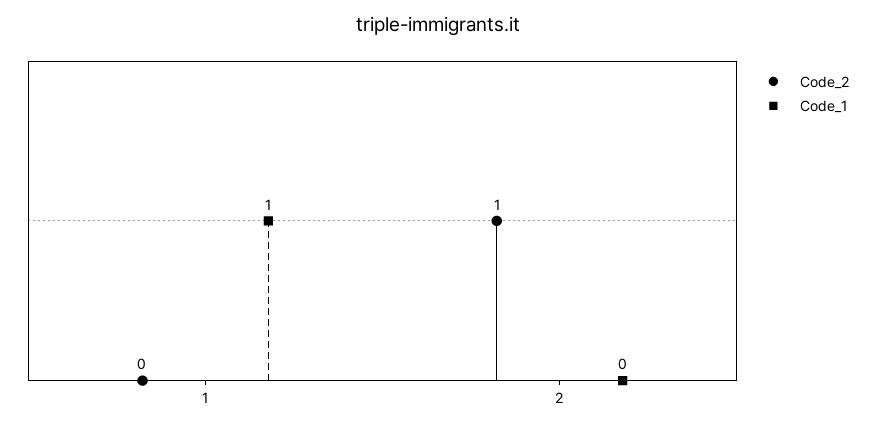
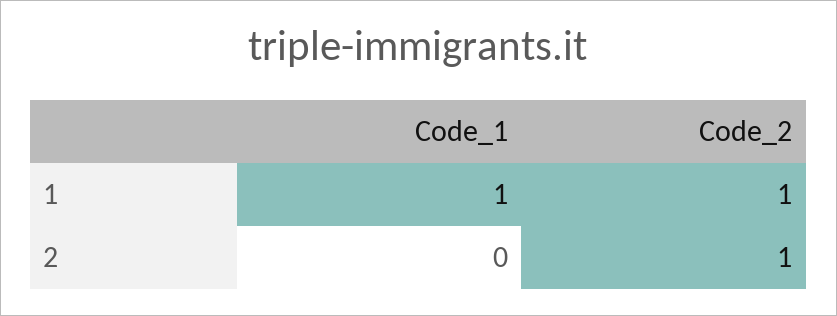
Code_2, 1: 0 -> 1

